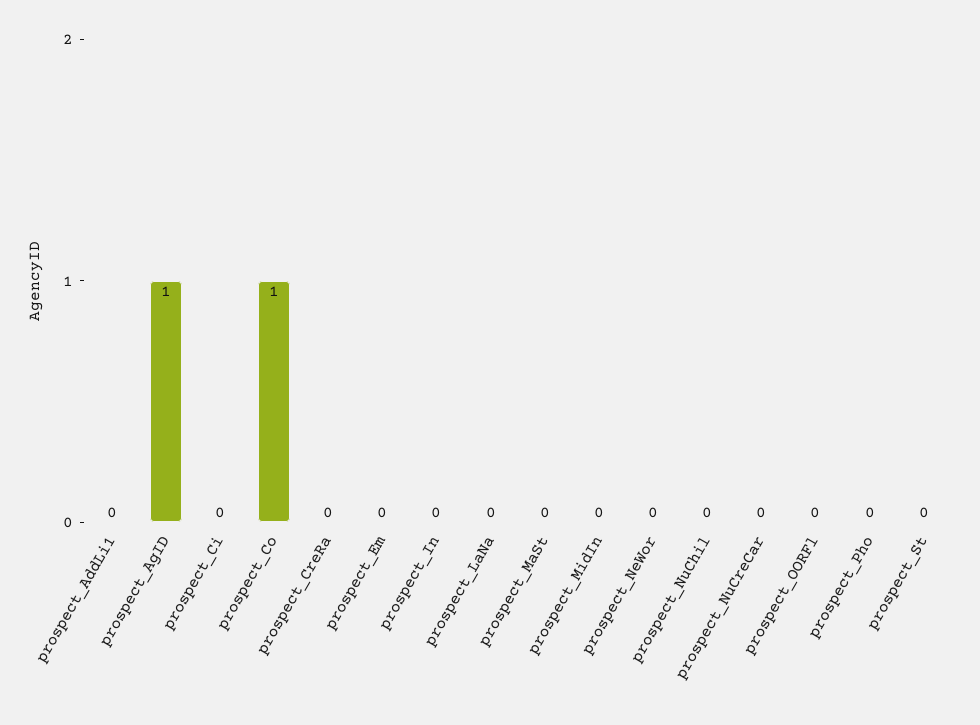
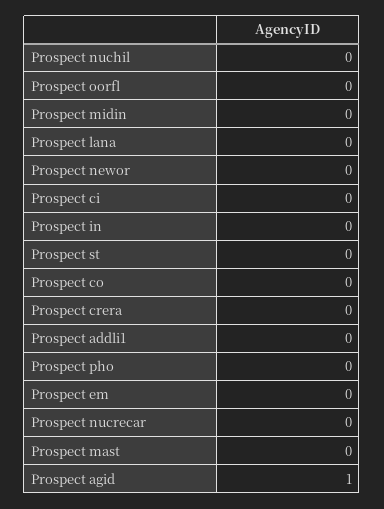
prospect_Co: 1 -> 0

